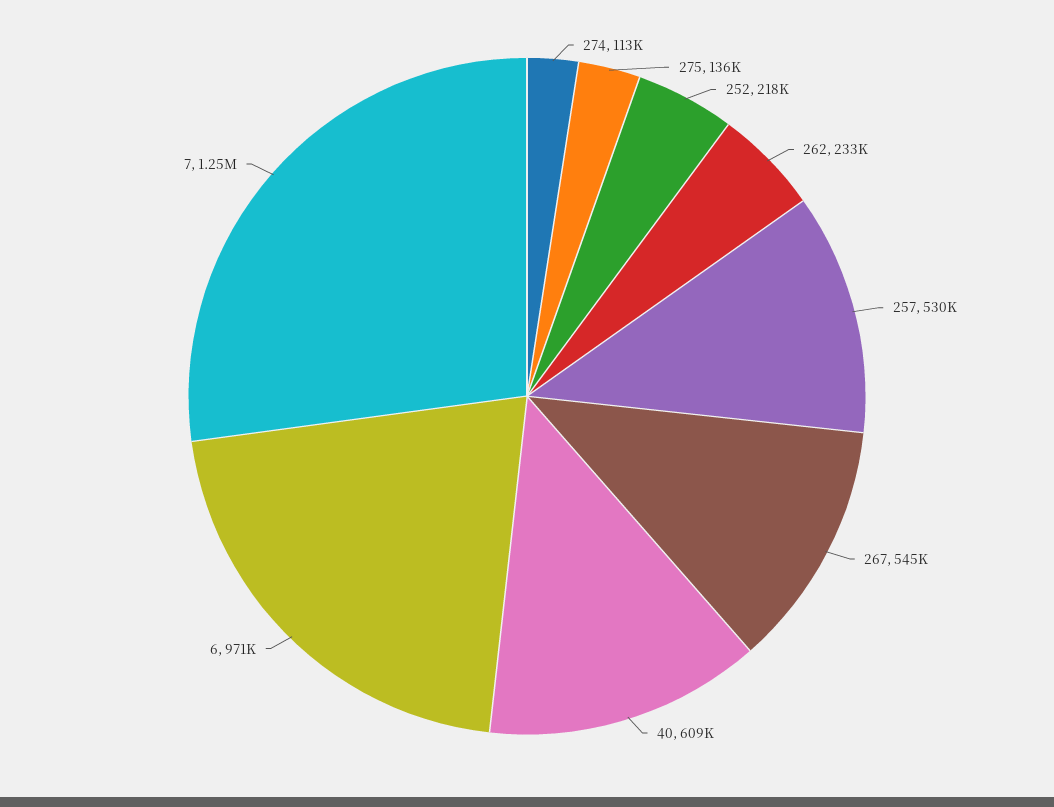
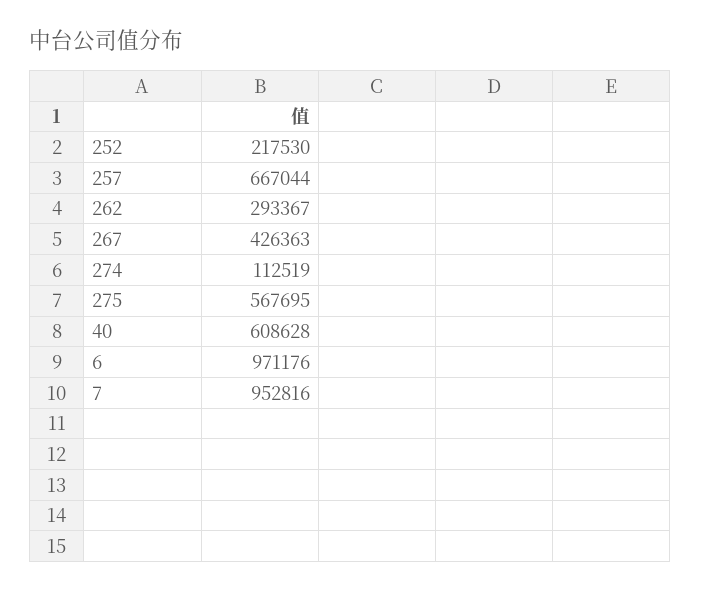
275: 136000 -> 567695
262: 233000 -> 293367
257: 530000 -> 667044
267: 545000 -> 426363
7: 1250000 -> 952816

